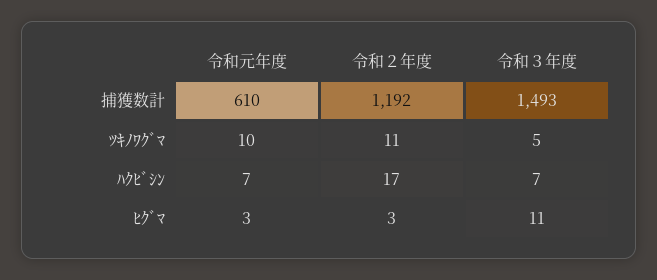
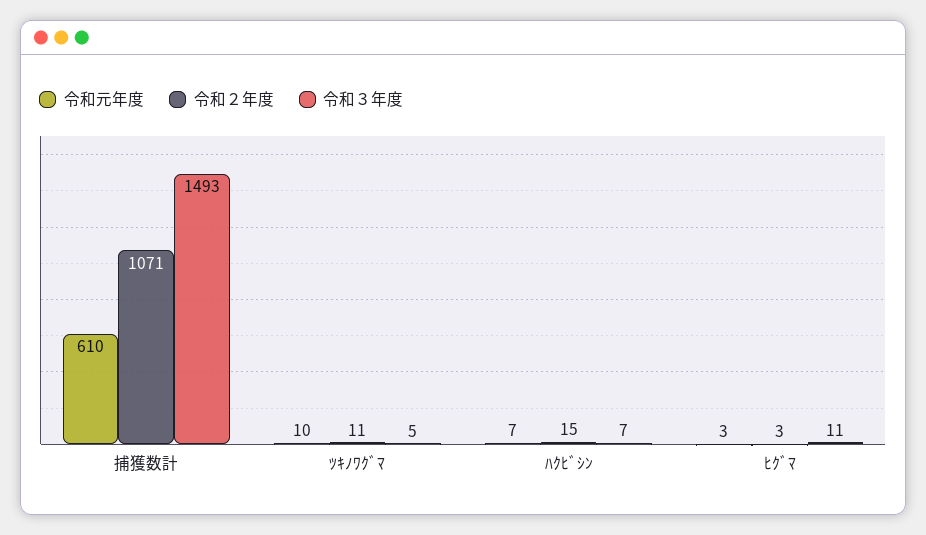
令和２年度, 捕獲数計: 1192 -> 1071
令和２年度, ﾊｸﾋﾞｼﾝ: 17 -> 15

